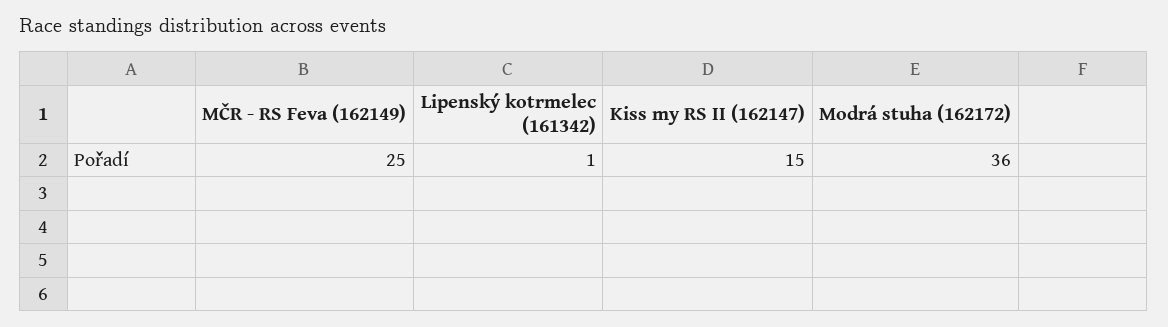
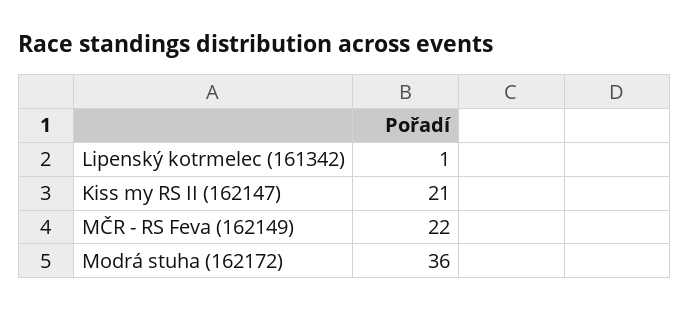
MČR - RS Feva (162149): 25 -> 22
Kiss my RS II (162147): 15 -> 21

